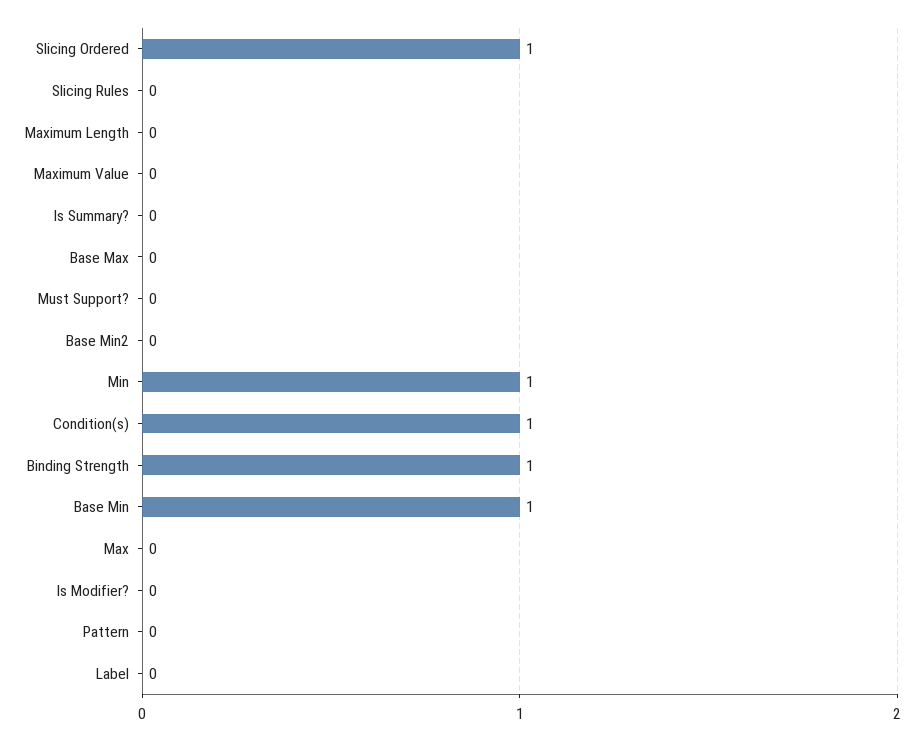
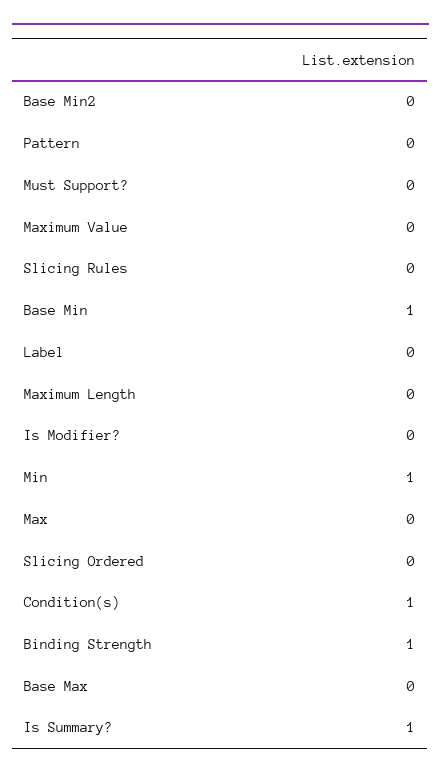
Slicing Ordered: 1 -> 0
Is Summary?: 0 -> 1

